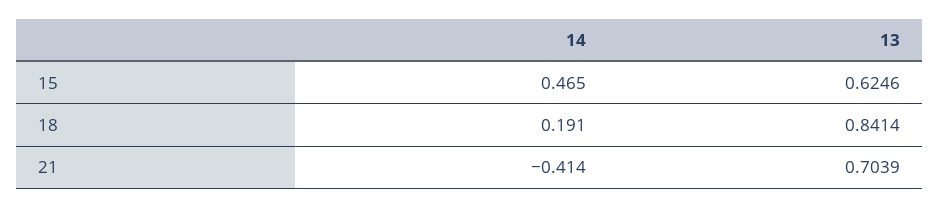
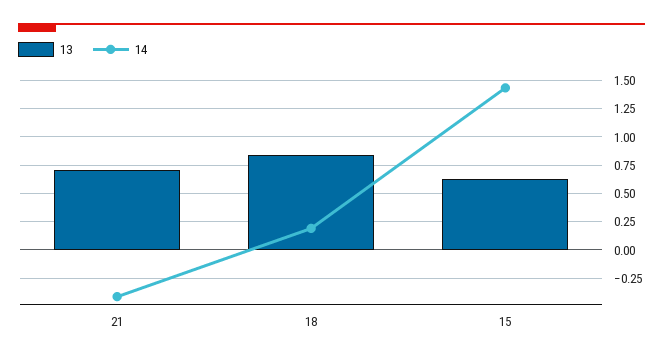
14, 15: 0.465 -> 1.5

